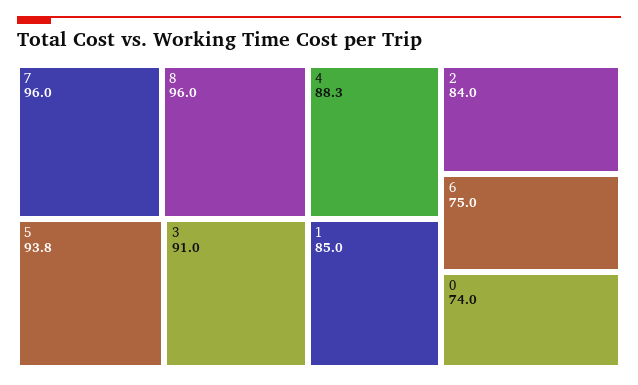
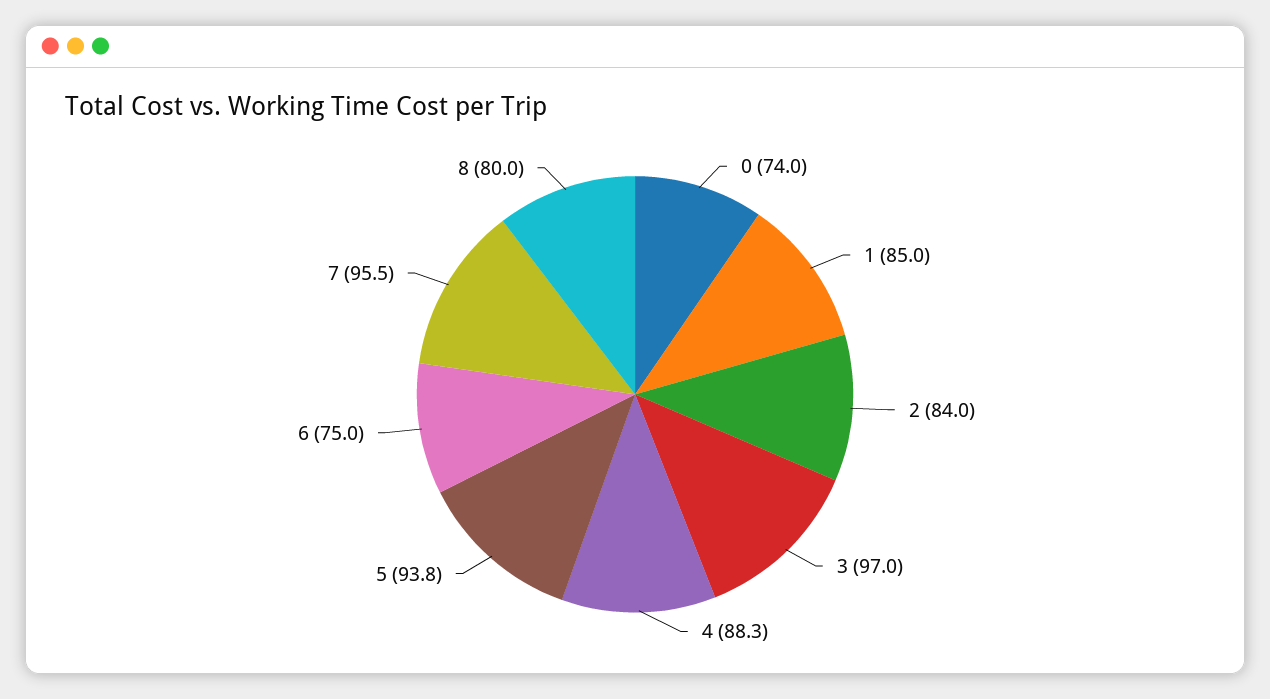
7: 96 -> 95.5
8: 96 -> 80
3: 91 -> 97

